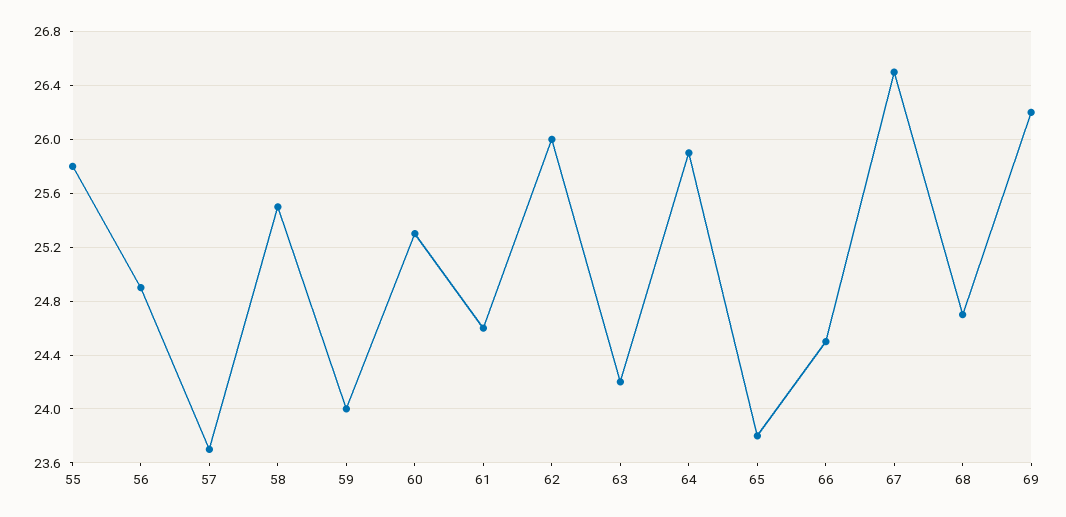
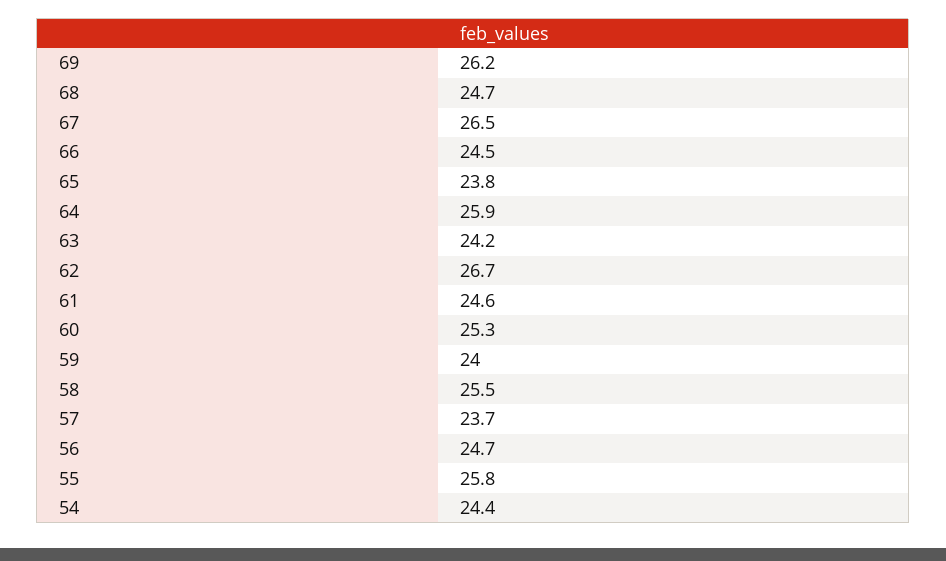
56: 24.9 -> 24.7
62: 26 -> 26.7
54: none -> 24.4

